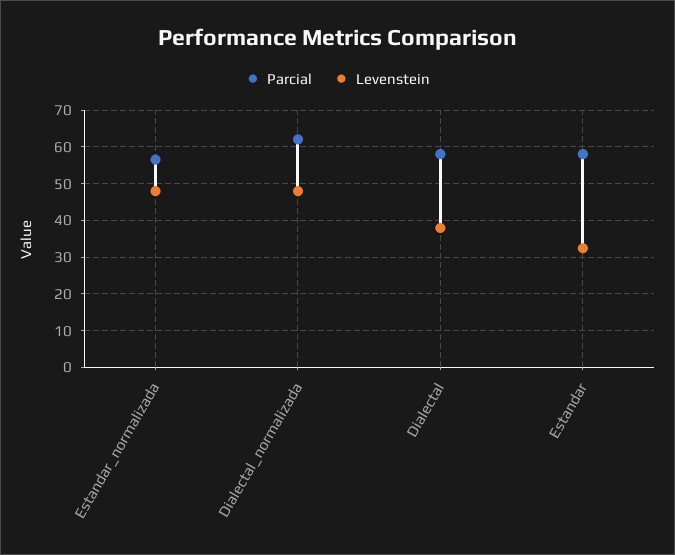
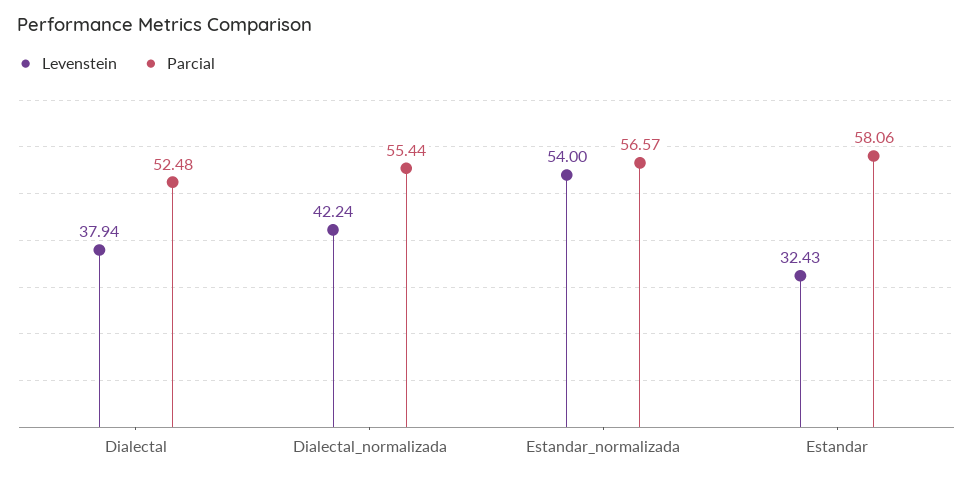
Levenstein, Estandar_normalizada: 48 -> 54
Parcial, Dialectal_normalizada: 62 -> 55.44
Levenstein, Dialectal_normalizada: 48 -> 42.24
Parcial, Dialectal: 58 -> 52.48

